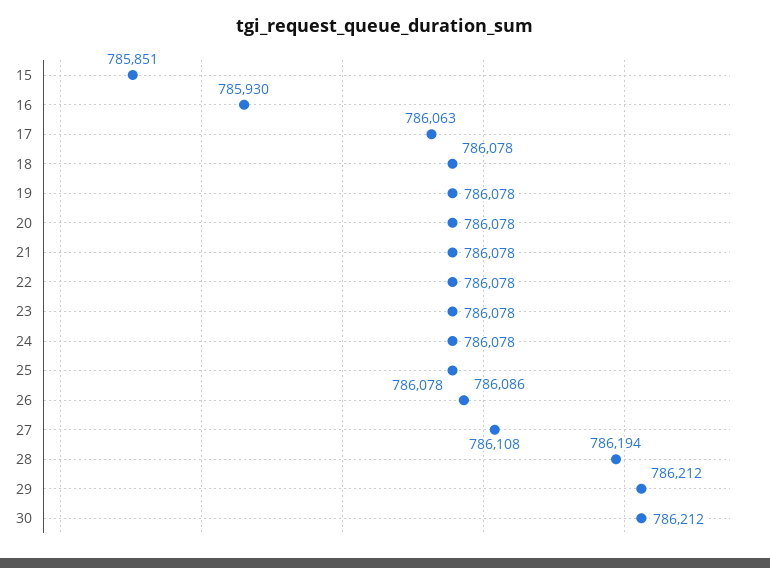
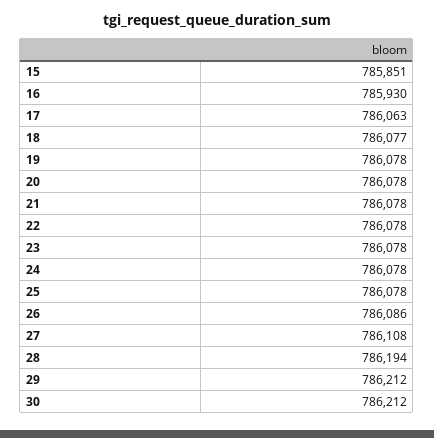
18: 786078 -> 786077

